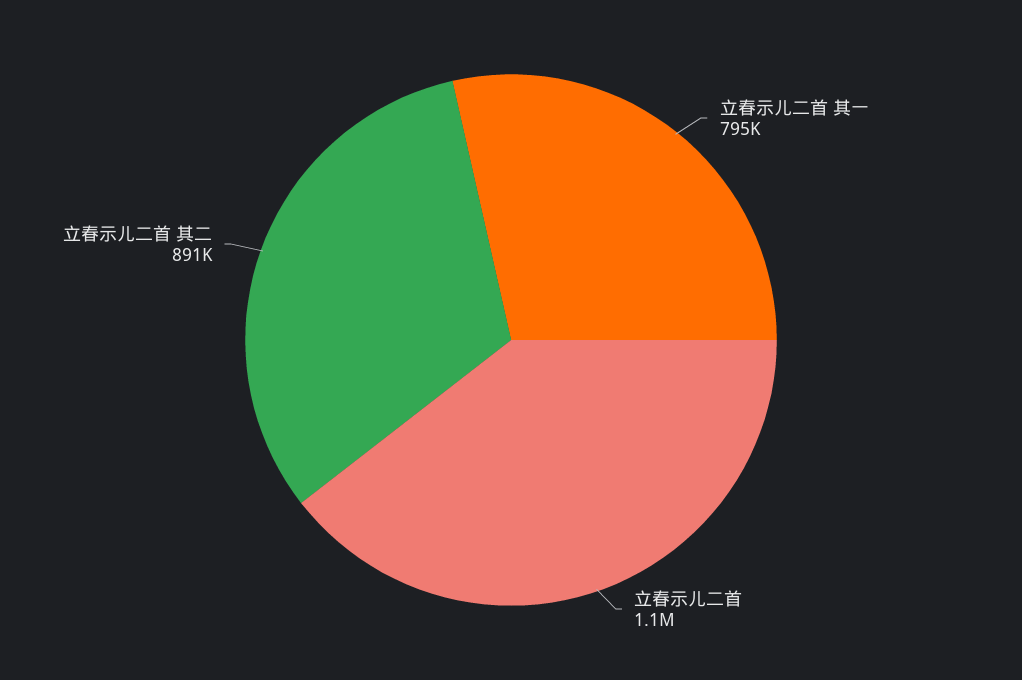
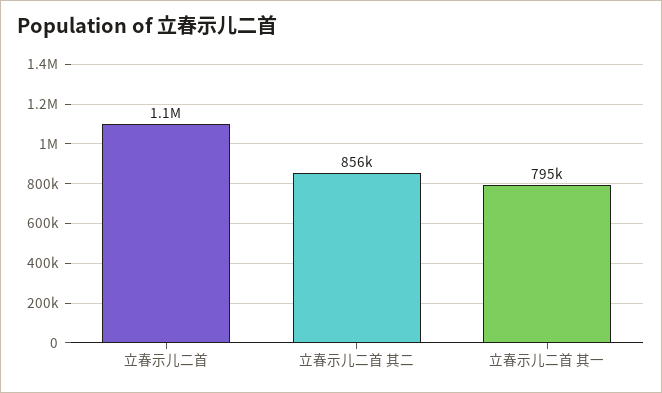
立春示儿二首 其二: 891000 -> 856000

